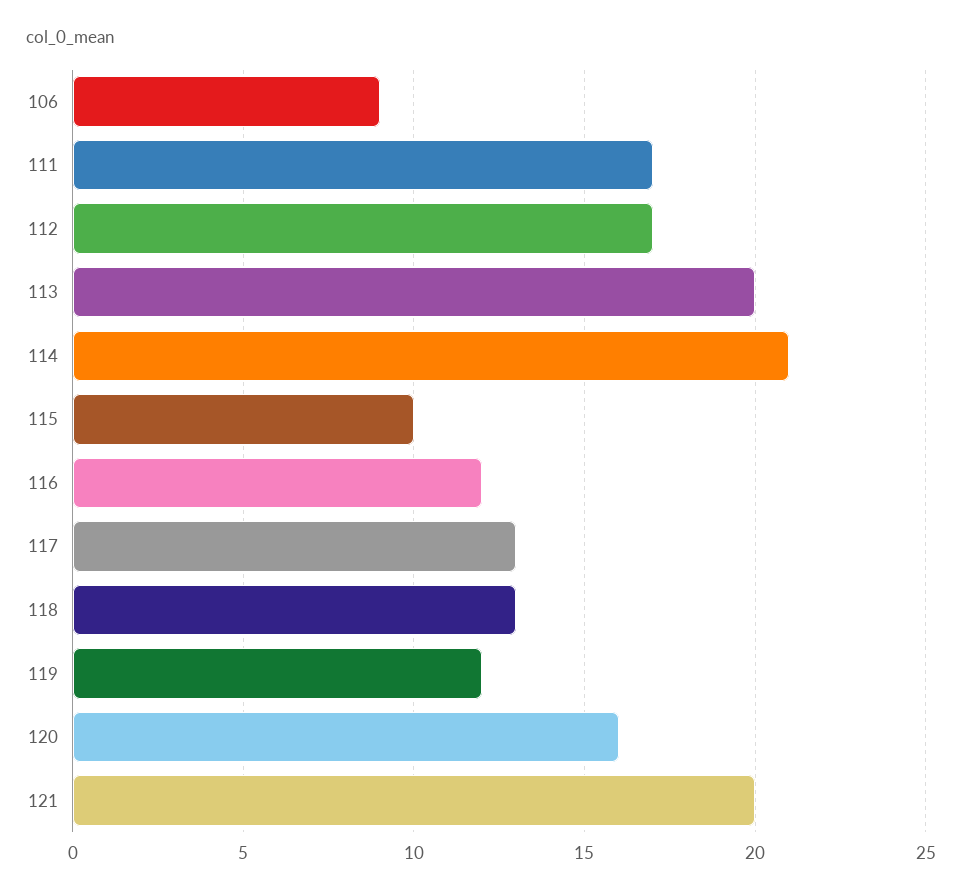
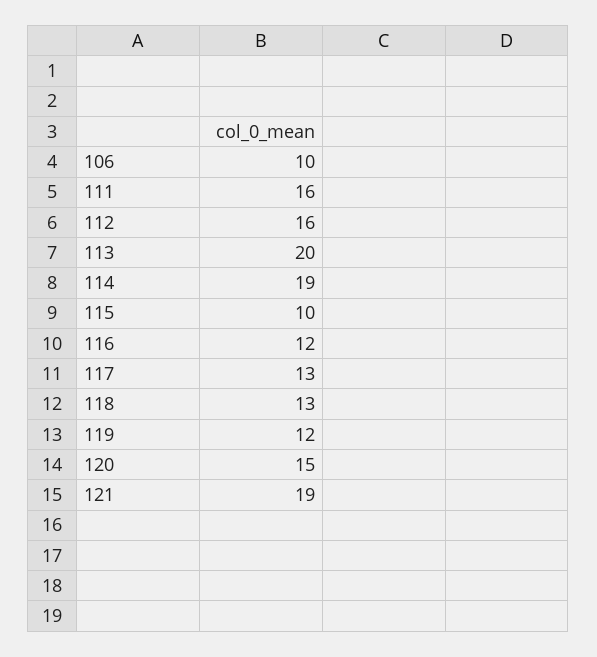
106: 9 -> 10
111: 17 -> 16
112: 17 -> 16
114: 21 -> 19
120: 16 -> 15
121: 20 -> 19

